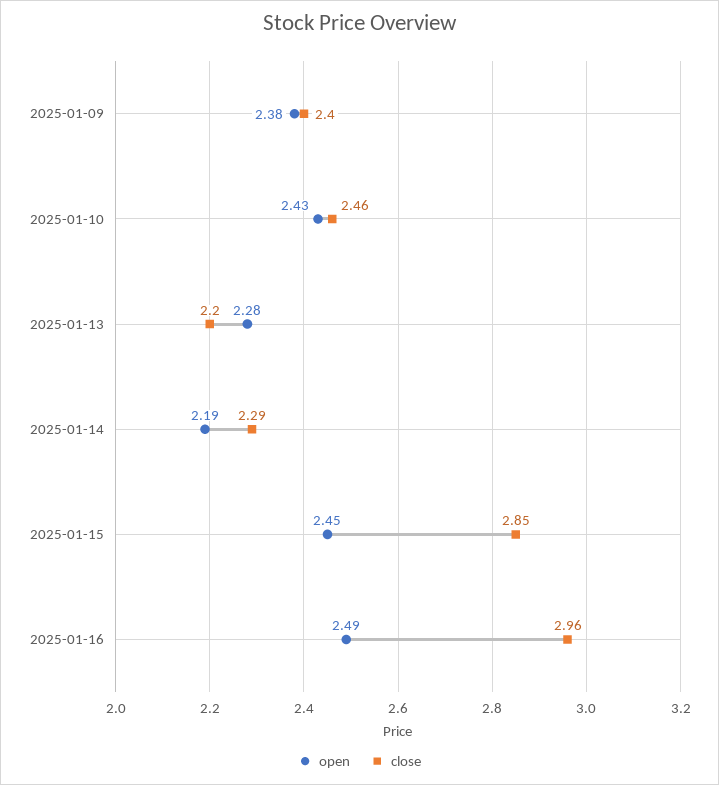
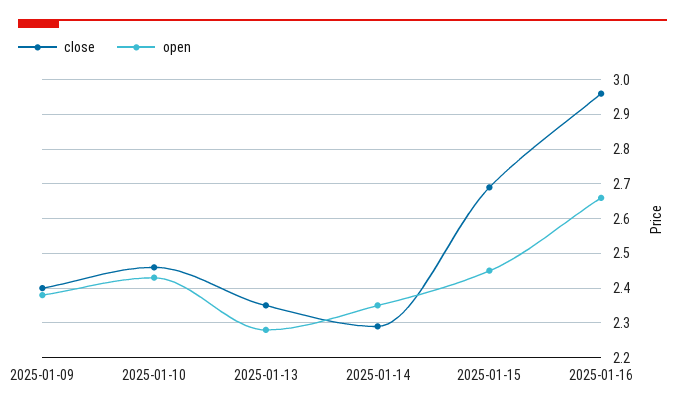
close, 2025-01-13: 2.2 -> 2.35
open, 2025-01-14: 2.19 -> 2.35
close, 2025-01-15: 2.85 -> 2.7
open, 2025-01-16: 2.49 -> 2.65

